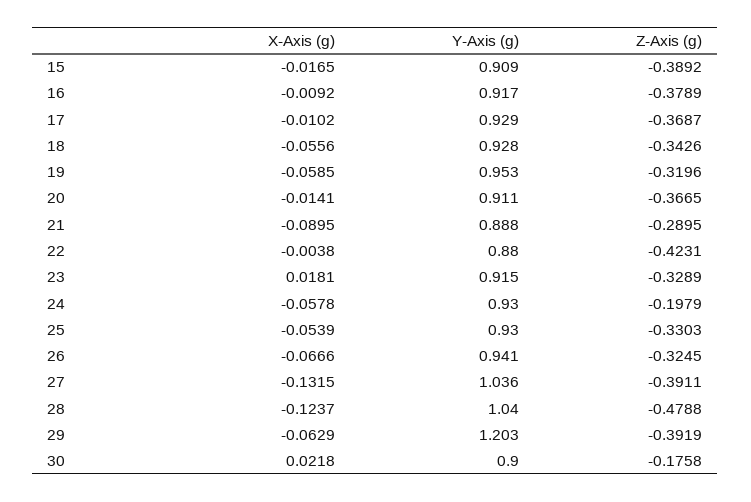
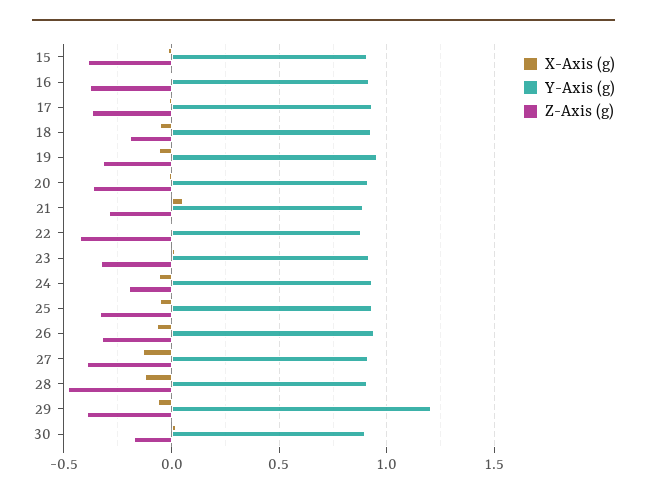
Z-Axis (g), 18: -0.3426 -> -0.2
X-Axis (g), 21: -0.0895 -> 0.05
Y-Axis (g), 27: 1.036 -> 0.9
Y-Axis (g), 28: 1.04 -> 0.9

